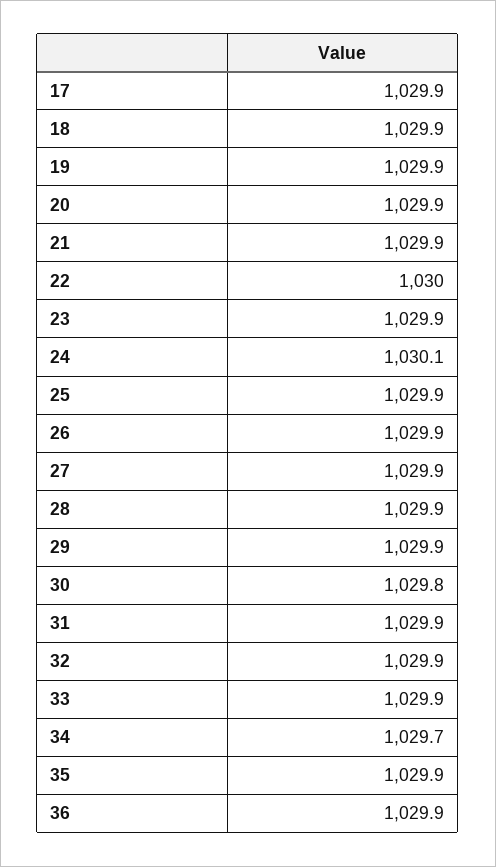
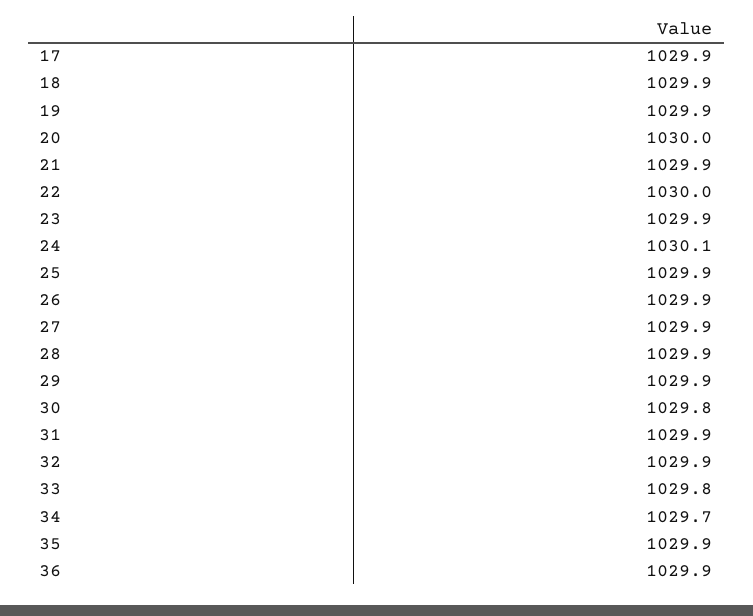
20: 1029.9 -> 1030
33: 1029.9 -> 1029.8

